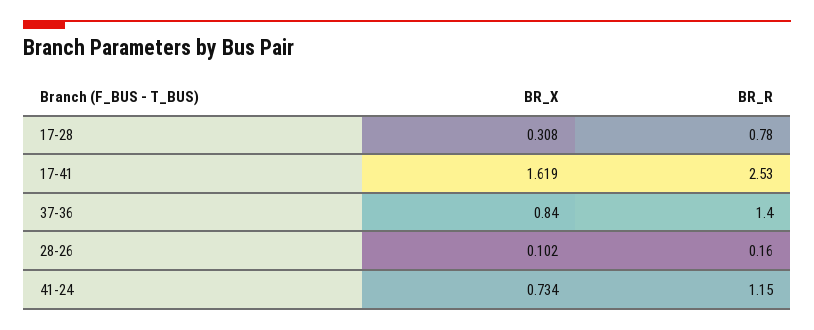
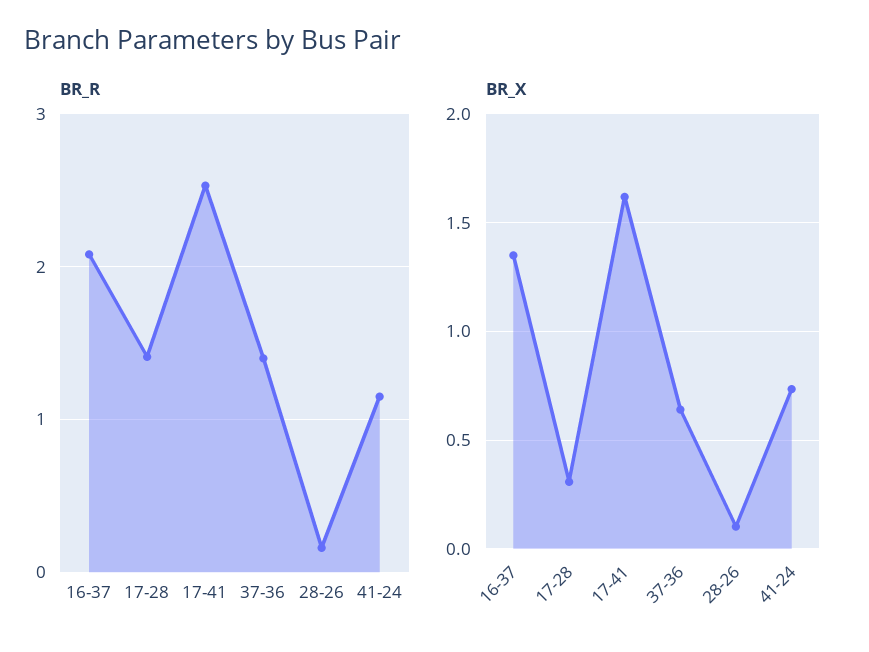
BR_R, 17-28: 0.78 -> 1.4
BR_X, 37-36: 0.84 -> 0.65
BR_R, 16-37: none -> 2.1
BR_X, 16-37: none -> 1.35

